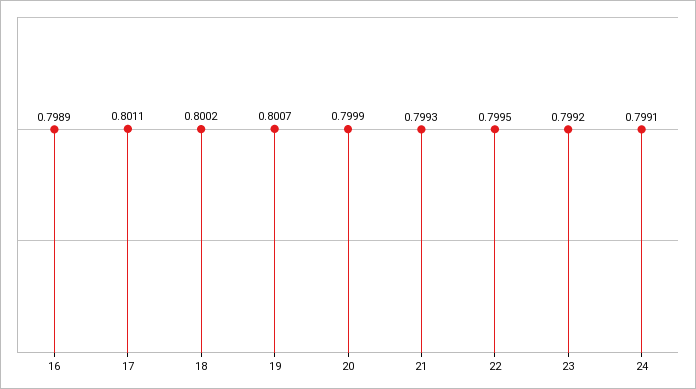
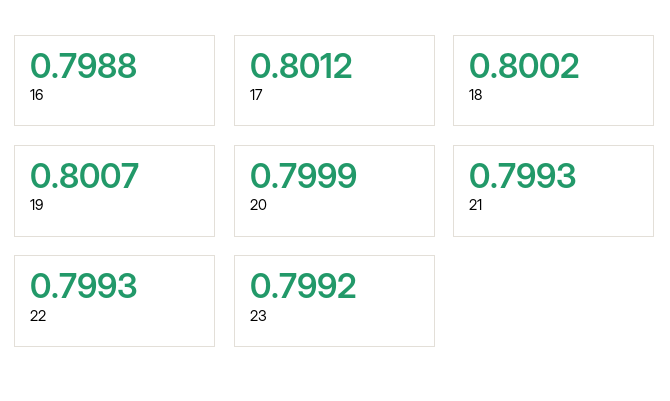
16: 0.7989 -> 0.7988
17: 0.8011 -> 0.8012
22: 0.7995 -> 0.7993
24: 0.7991 -> none

